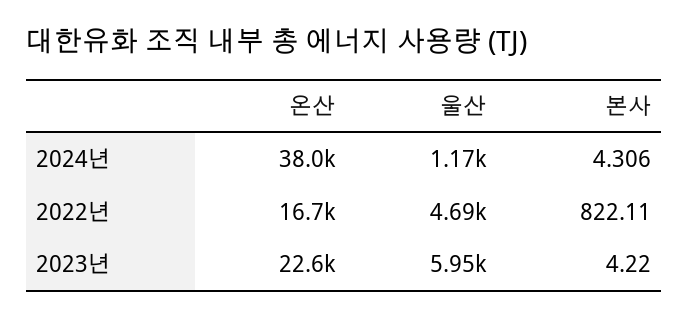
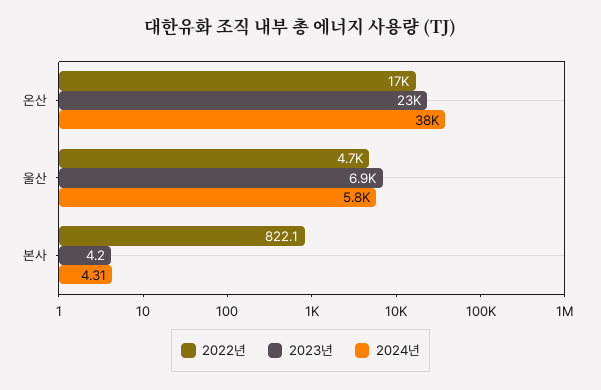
2024년, 울산: 1170 -> 5800
2023년, 울산: 5950 -> 6900

